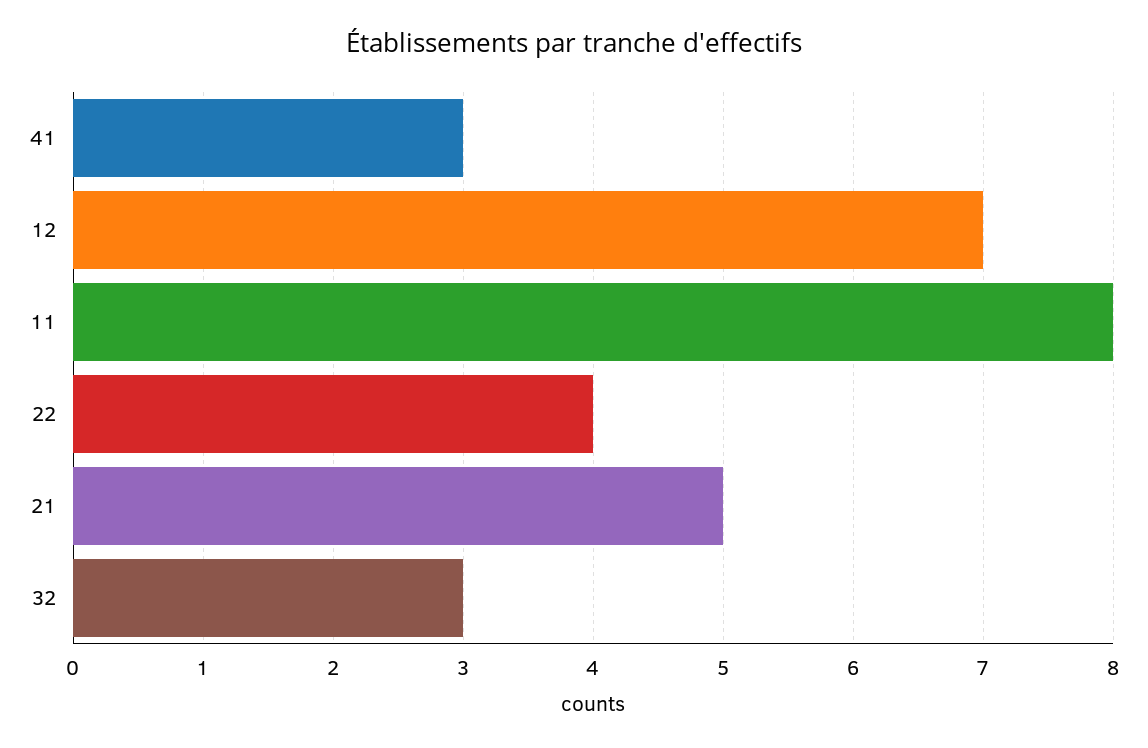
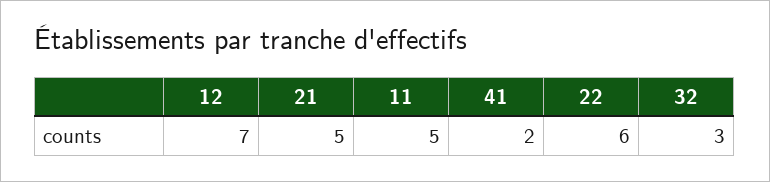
41: 3 -> 2
11: 8 -> 5
22: 4 -> 6

